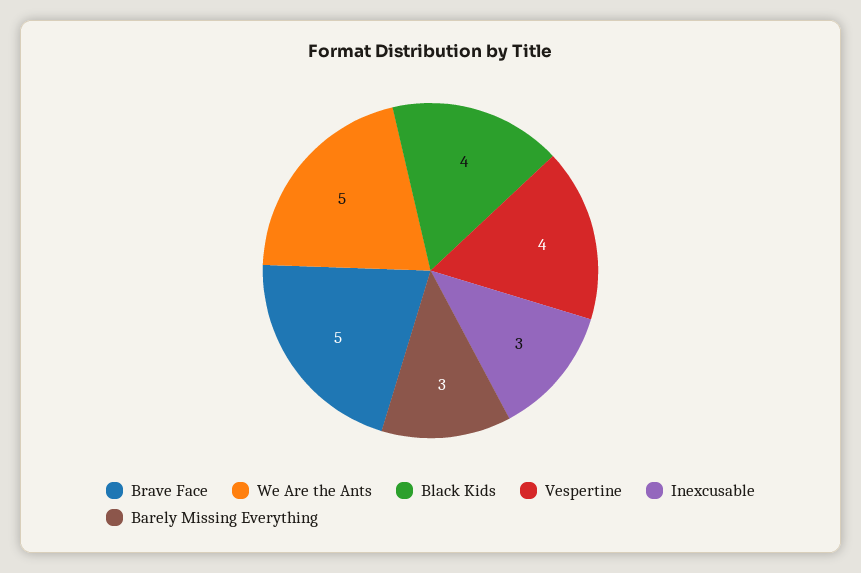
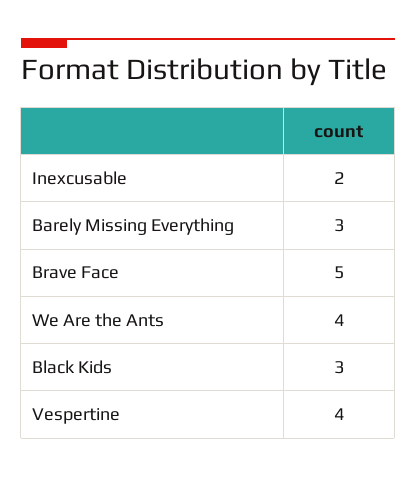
We Are the Ants: 5 -> 4
Black Kids: 4 -> 3
Inexcusable: 3 -> 2

